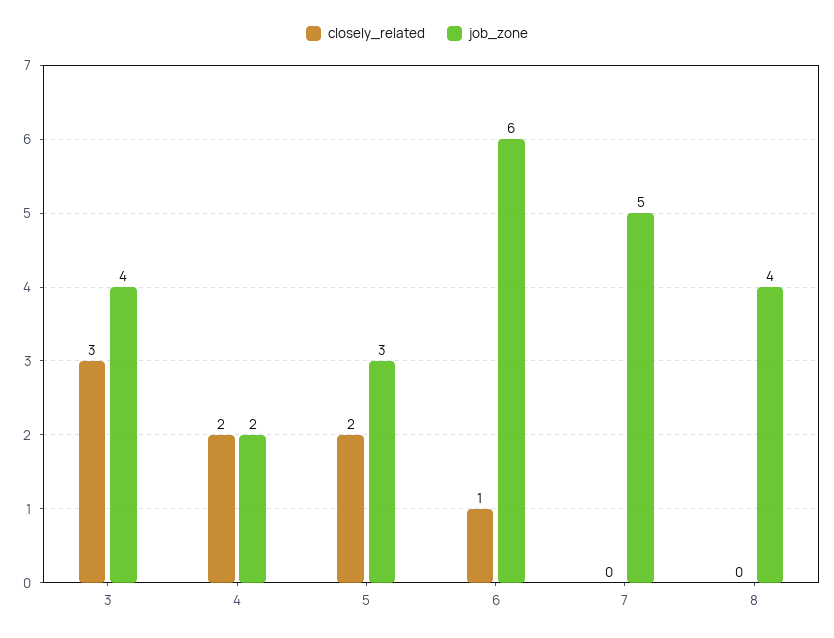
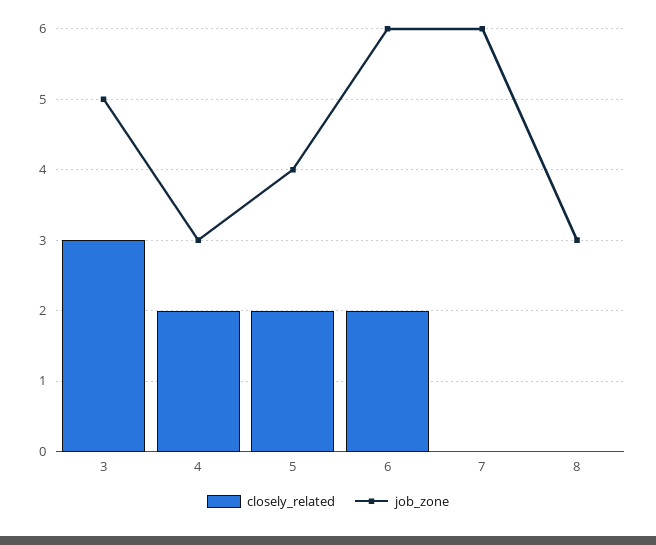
job_zone, 3: 4 -> 5
job_zone, 4: 2 -> 3
job_zone, 5: 3 -> 4
closely_related, 6: 1 -> 2
job_zone, 7: 5 -> 6
job_zone, 8: 4 -> 3

